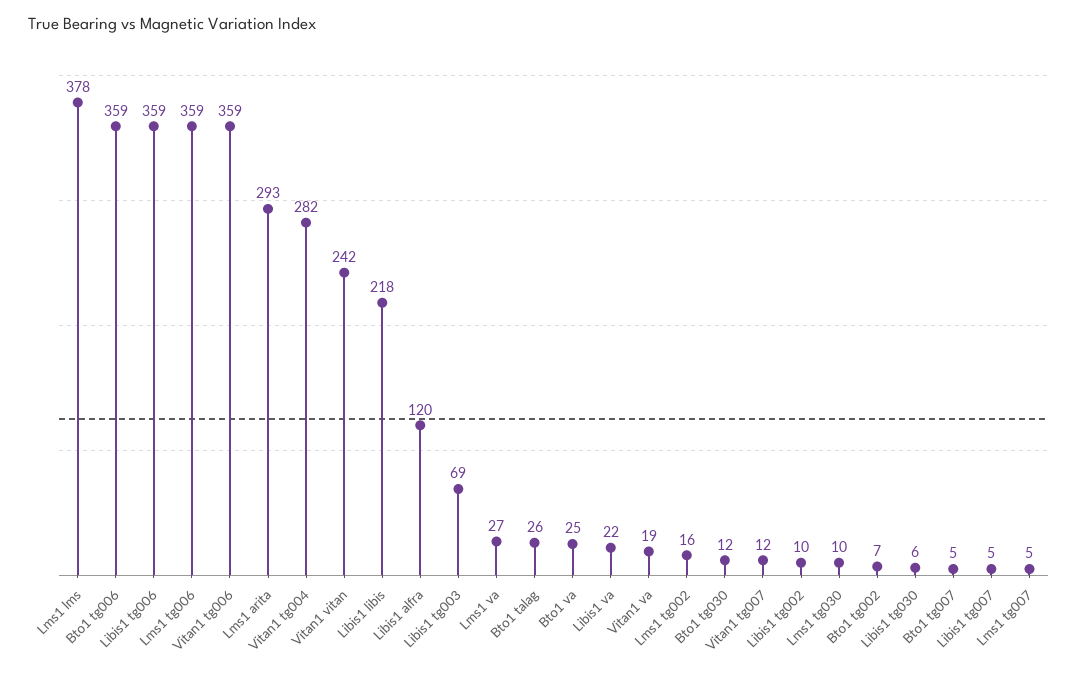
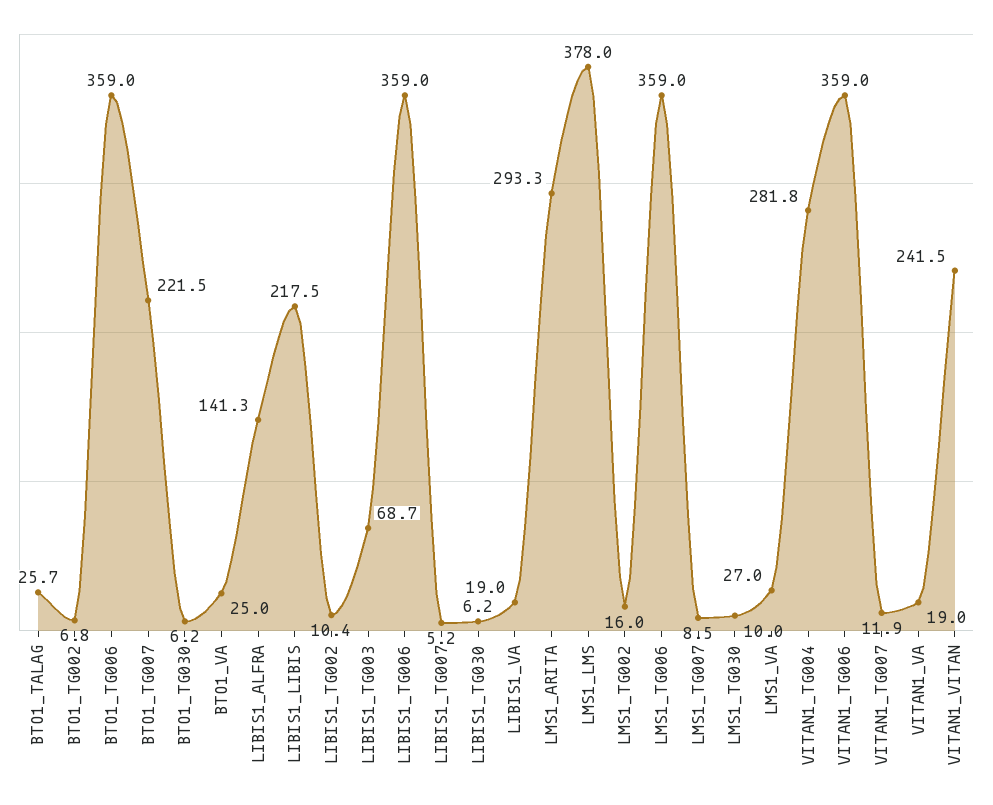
Libis1 alfra: 120 -> 141.3
Libis1 va: 22 -> 19
Bto1 tg030: 12 -> 6.2
Bto1 tg007: 5 -> 221.5
Lms1 tg007: 5 -> 8.5

